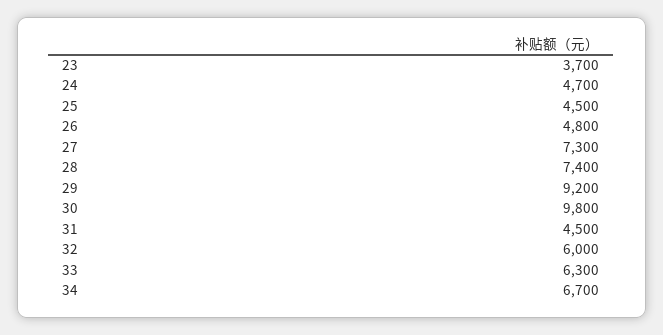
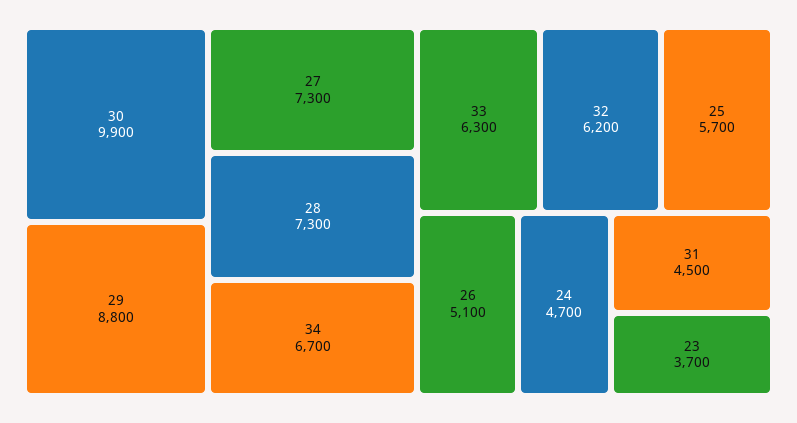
25: 4500 -> 5700
26: 4800 -> 5100
28: 7400 -> 7300
29: 9200 -> 8800
30: 9800 -> 9900
32: 6000 -> 6200

